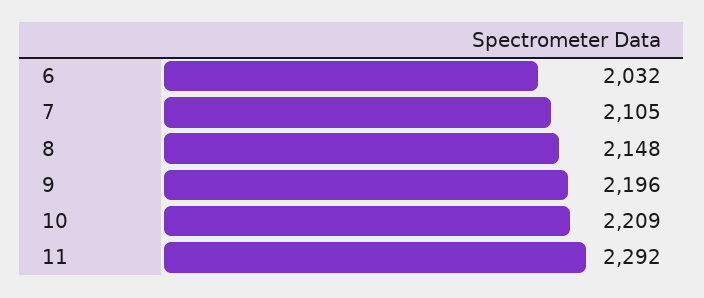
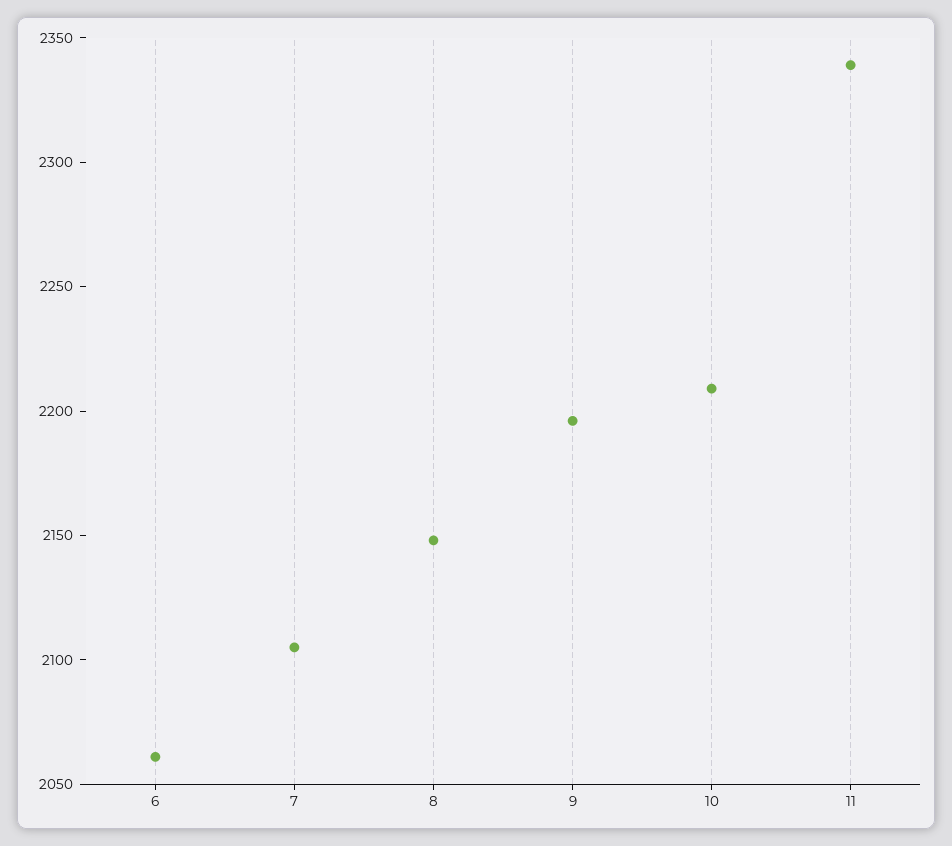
6: 2032 -> 2060
11: 2292 -> 2340

